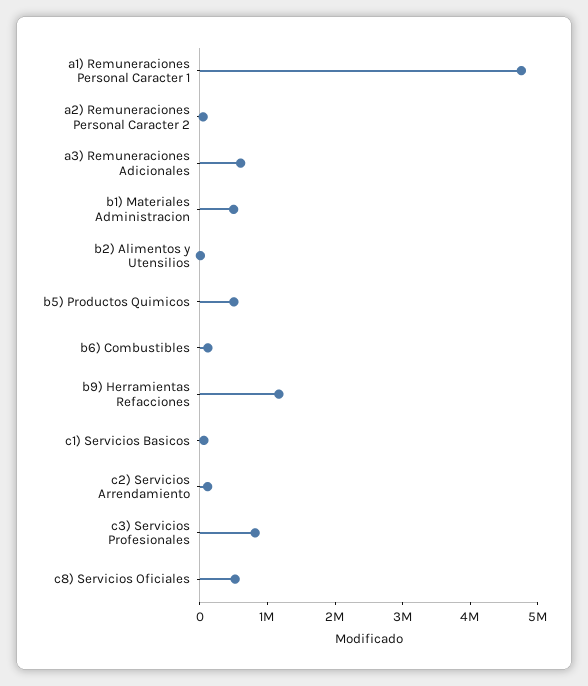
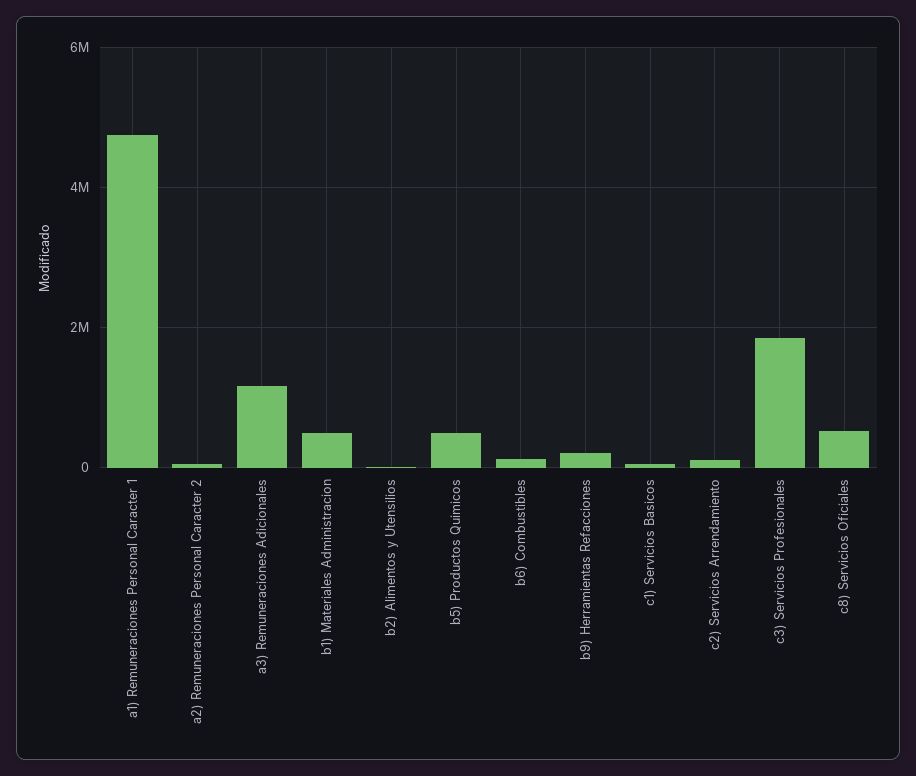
a3) Remuneraciones Adicionales: 600000 -> 1200000
b9) Herramientas Refacciones: 1200000 -> 200000
c3) Servicios Profesionales: 800000 -> 1800000

